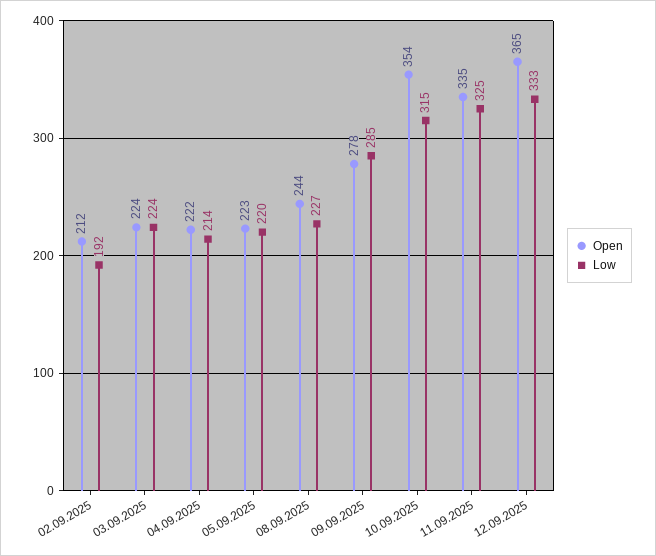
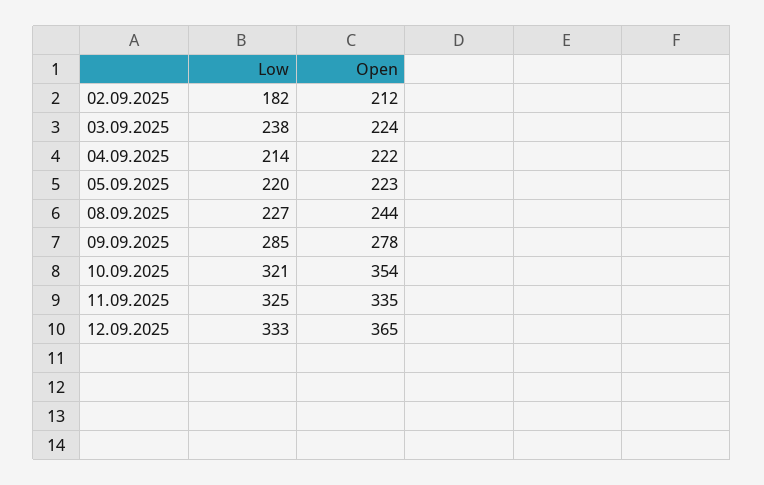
Low, 02.09.2025: 192 -> 182
Low, 03.09.2025: 224 -> 238
Low, 10.09.2025: 315 -> 321

